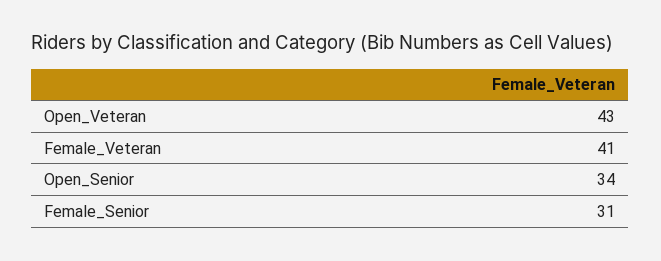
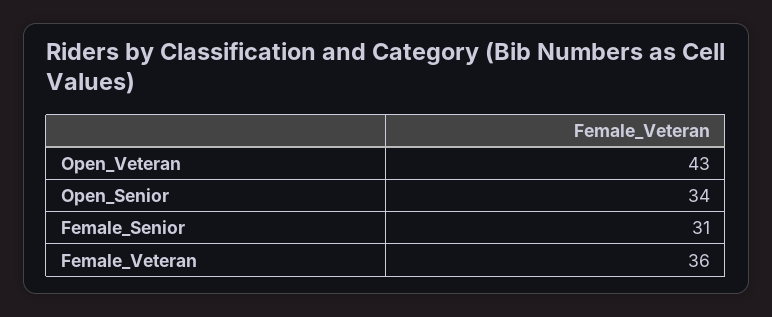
Female_Veteran: 41 -> 36

